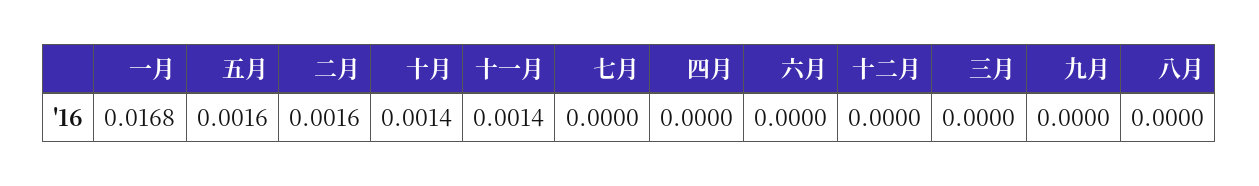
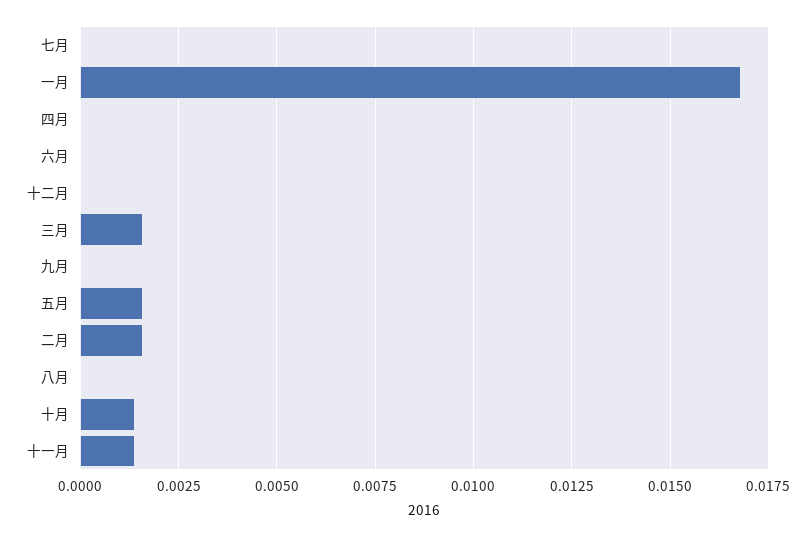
三月: 0 -> 0.0015

